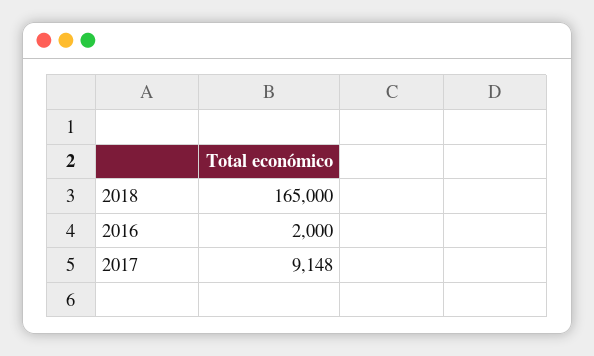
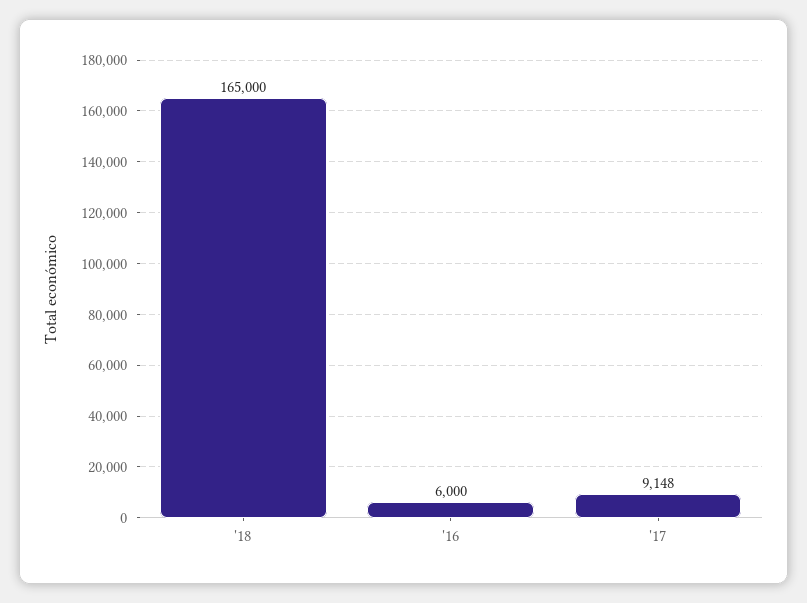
2016: 2000 -> 6000

